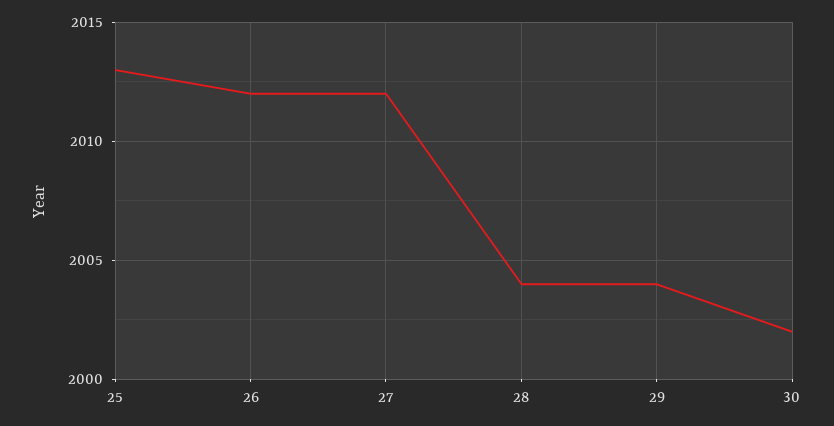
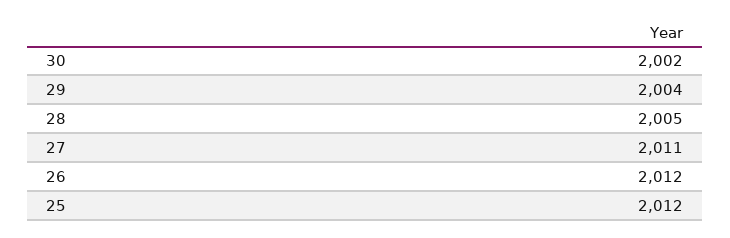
25: 2013 -> 2012
27: 2012 -> 2011
28: 2004 -> 2005

